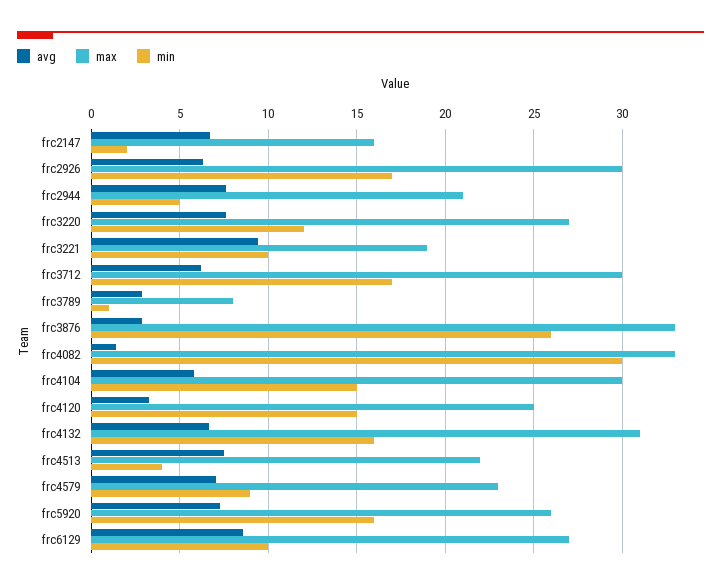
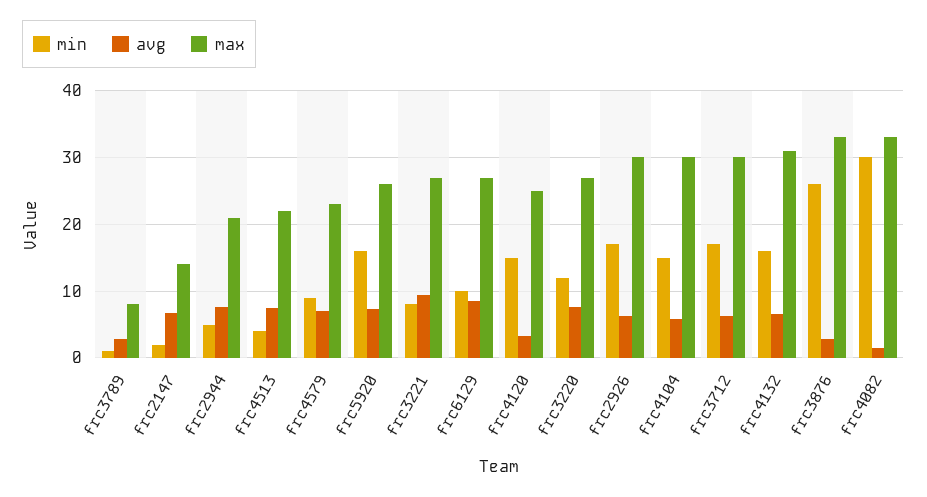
max, frc2147: 16 -> 14
max, frc3221: 19 -> 27
min, frc3221: 10 -> 8

